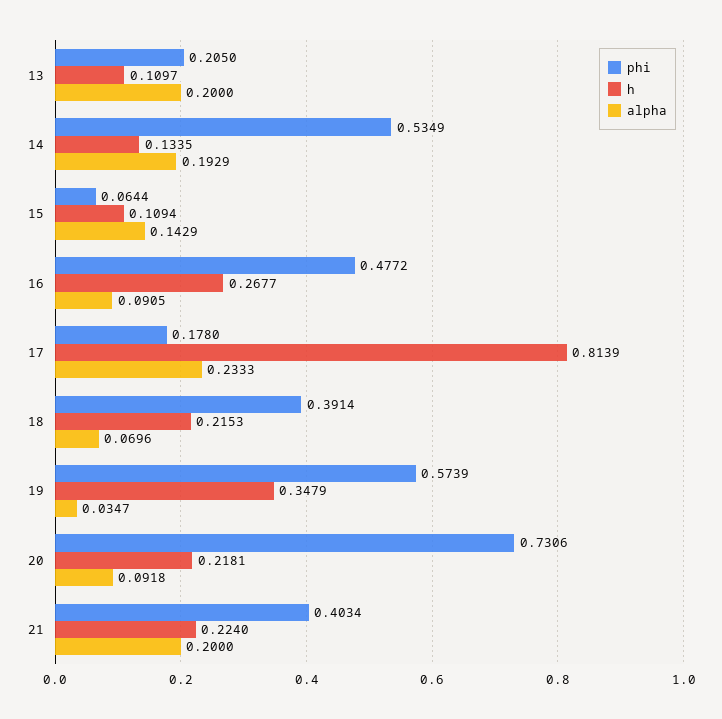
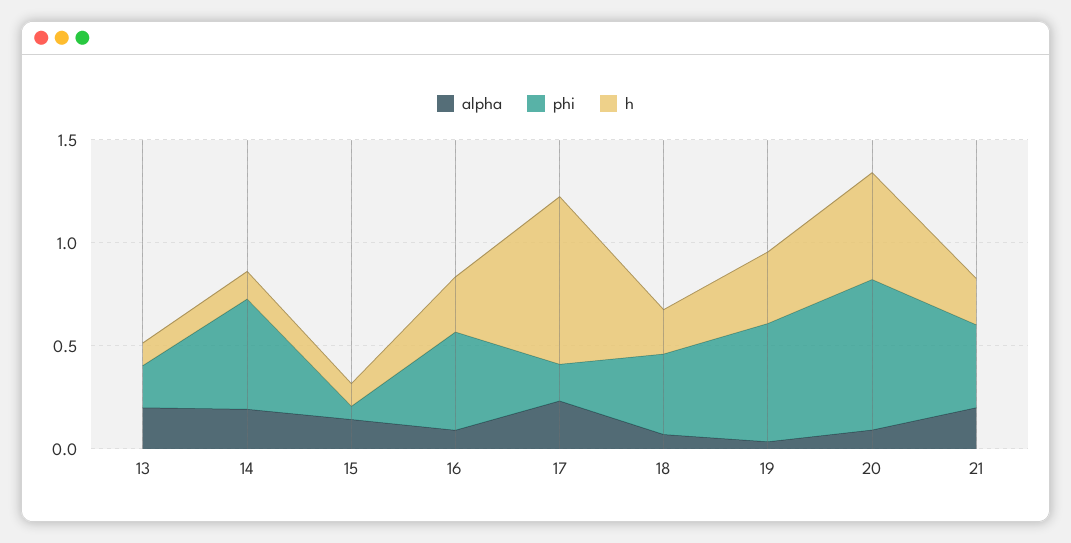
h, 20: 0.2181 -> 0.5

